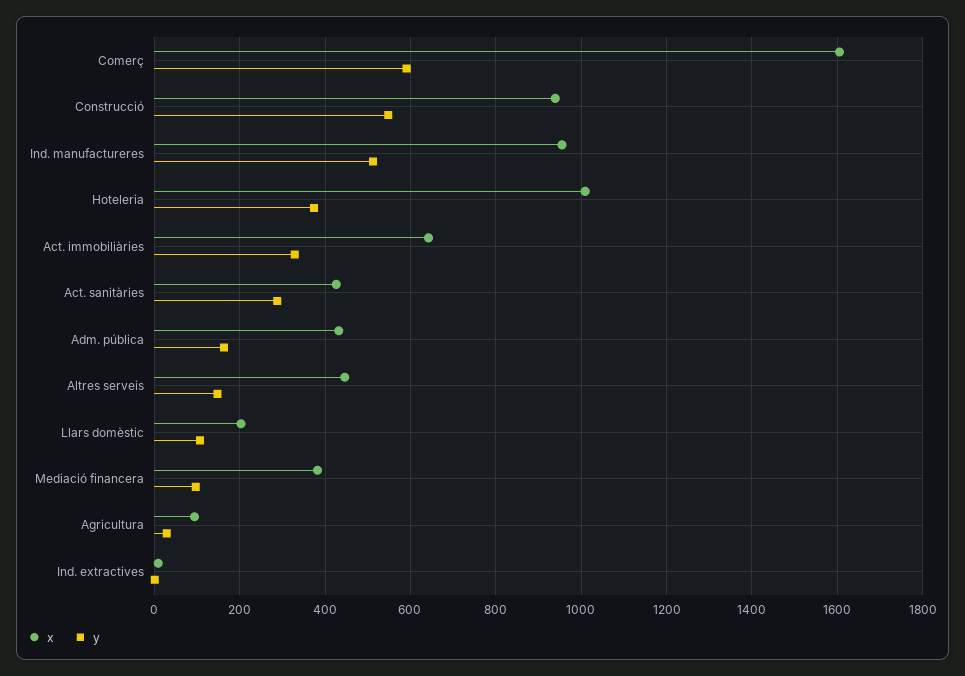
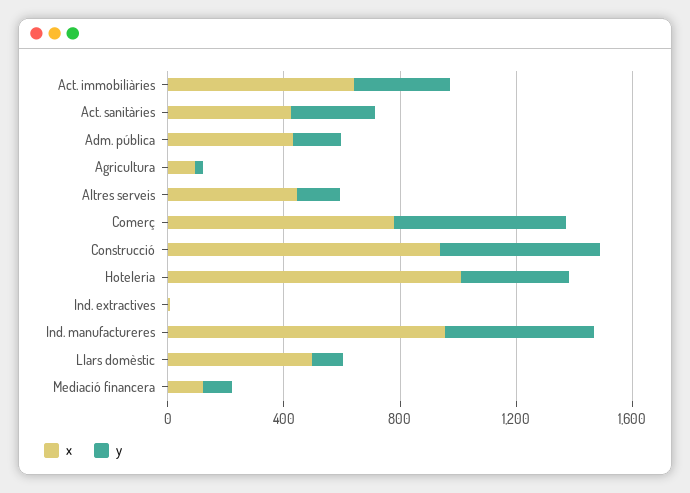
x, Comerç: 1600 -> 800
x, Llars domèstic: 200 -> 500
x, Mediació financera: 380 -> 100

